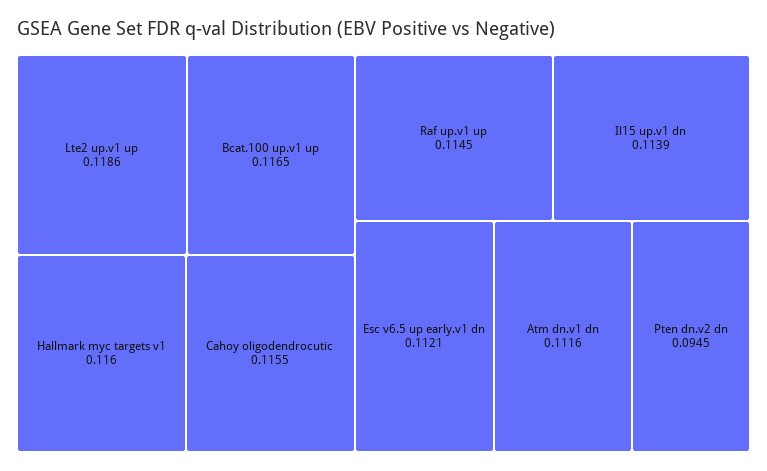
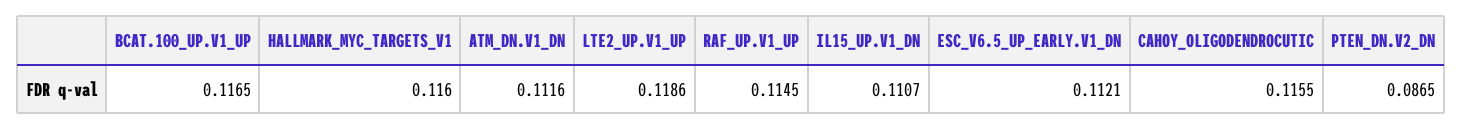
Il15 up.v1 dn: 0.1139 -> 0.1107
Pten dn.v2 dn: 0.0945 -> 0.0865

